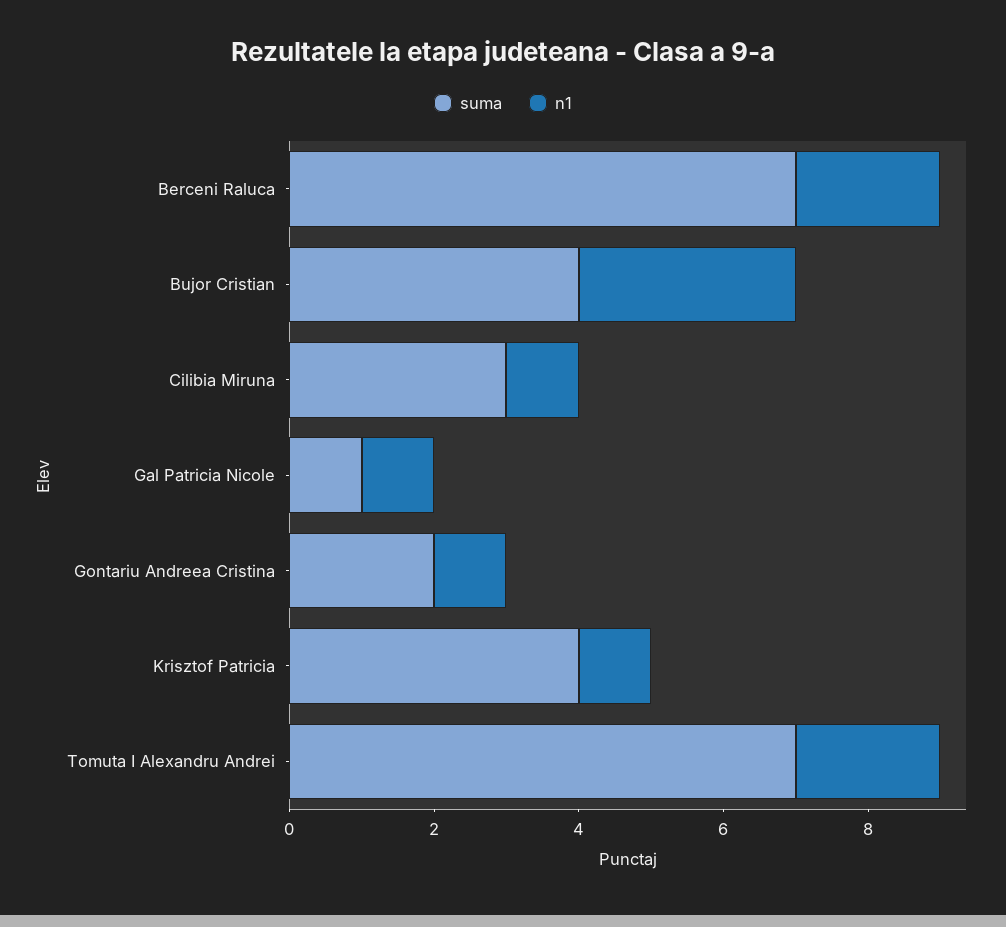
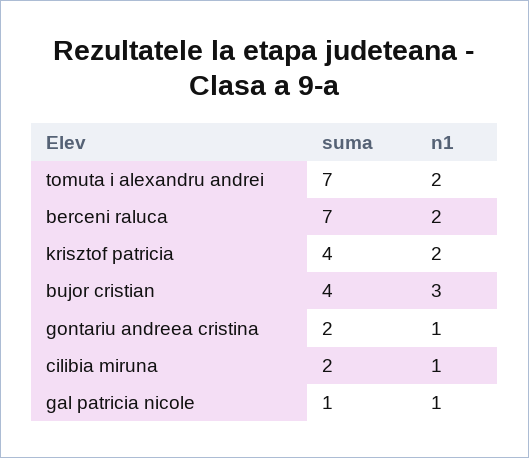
suma, Cilibia Miruna: 3 -> 2
n1, Krisztof Patricia: 1 -> 2

